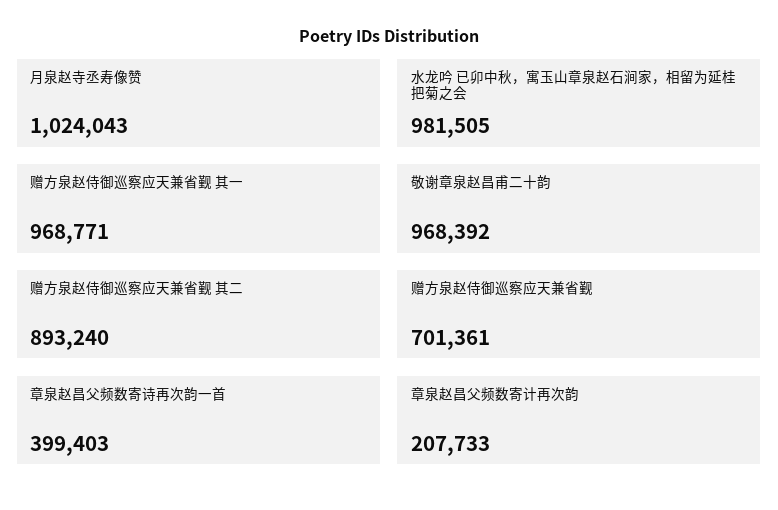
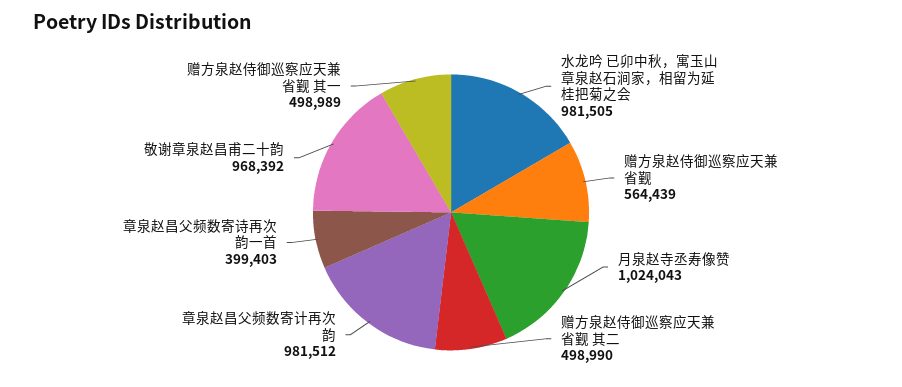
赠方泉赵侍御巡察应天兼省觐 其一: 968771 -> 498989
赠方泉赵侍御巡察应天兼省觐 其二: 893240 -> 498990
赠方泉赵侍御巡察应天兼省觐: 701361 -> 564439
章泉赵昌父频数寄计再次韵: 207733 -> 981512

